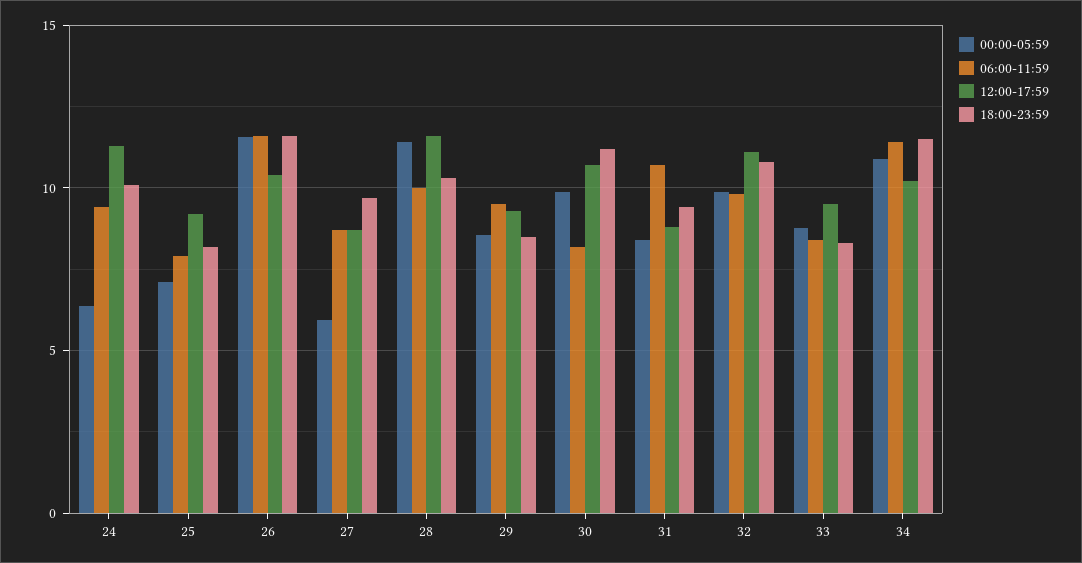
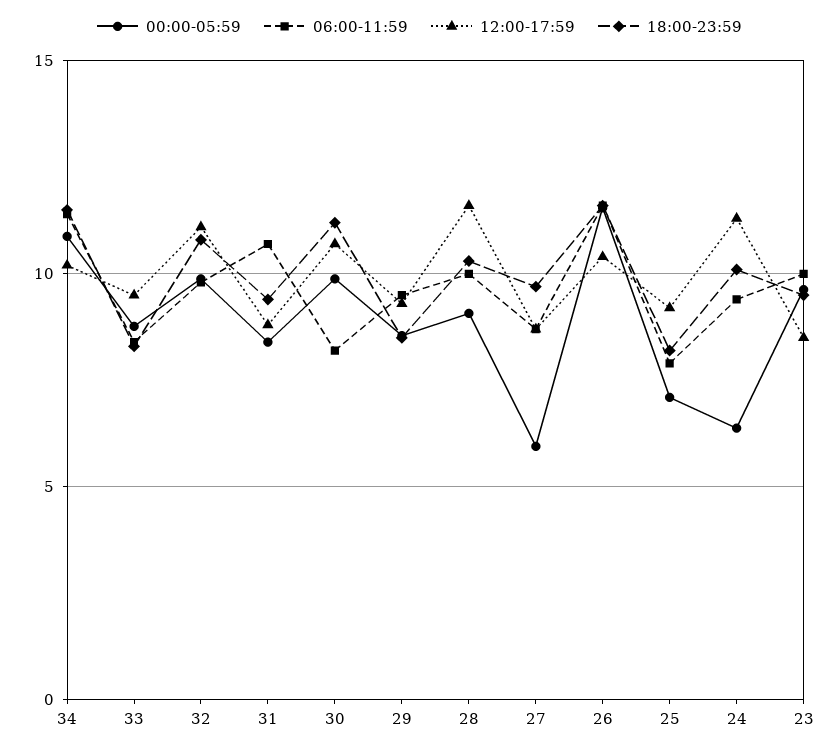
00:00-05:59, 28: 11.5 -> 9
00:00-05:59, 23: none -> 9.5
06:00-11:59, 23: none -> 10
12:00-17:59, 23: none -> 8.5
18:00-23:59, 23: none -> 9.5

